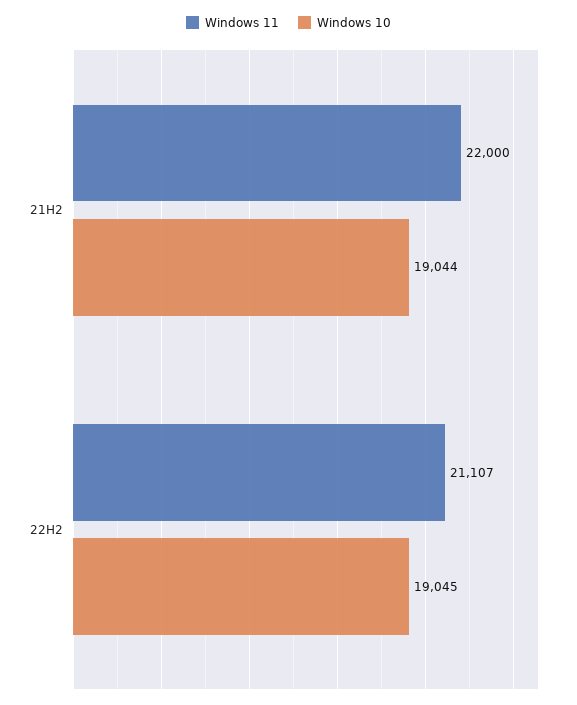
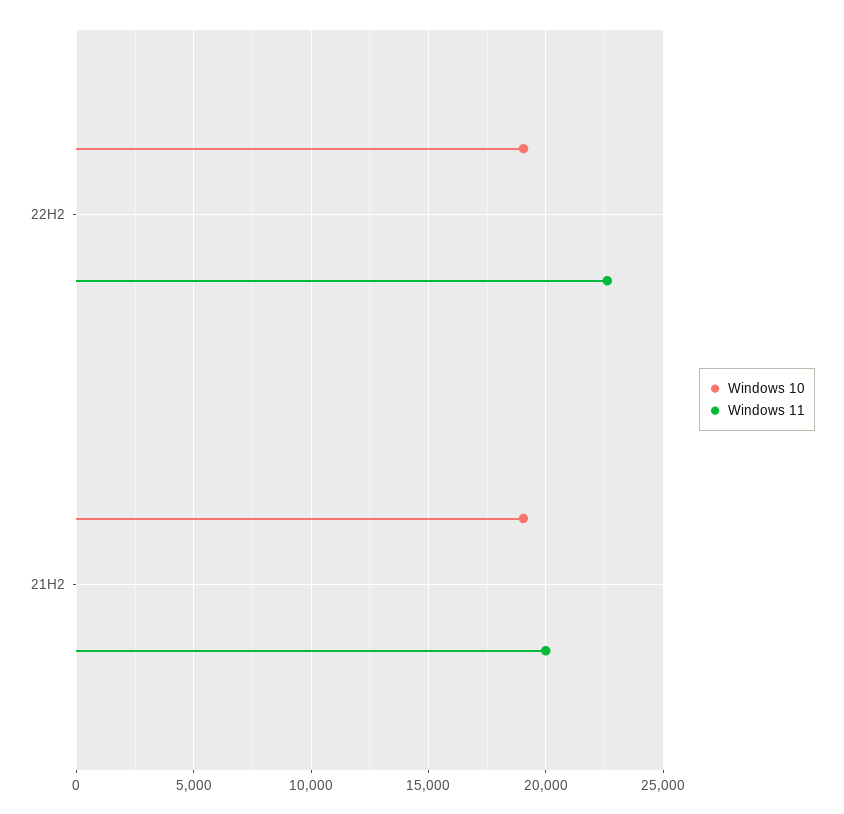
Windows 11, 21H2: 22000 -> 20000
Windows 11, 22H2: 21107 -> 22500

